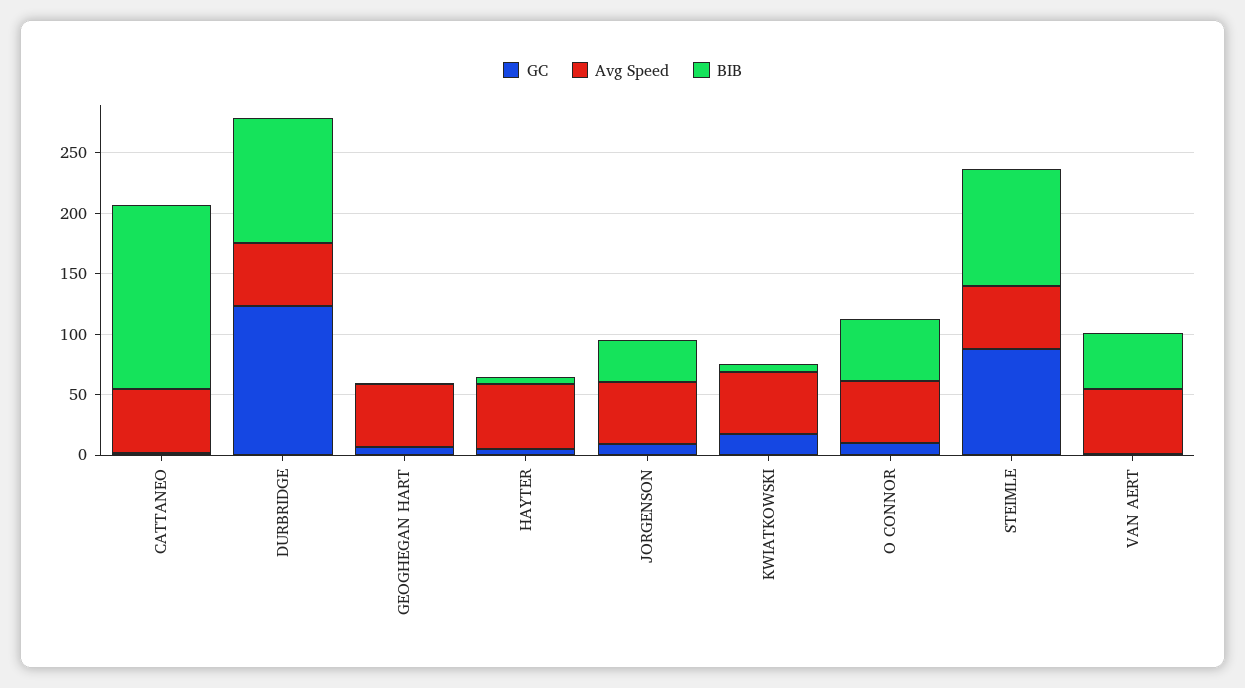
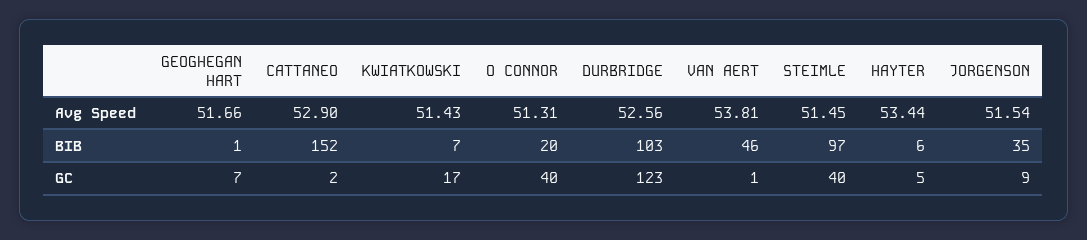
GC, O CONNOR: 10 -> 40
BIB, O CONNOR: 50 -> 20
GC, STEIMLE: 90 -> 40

